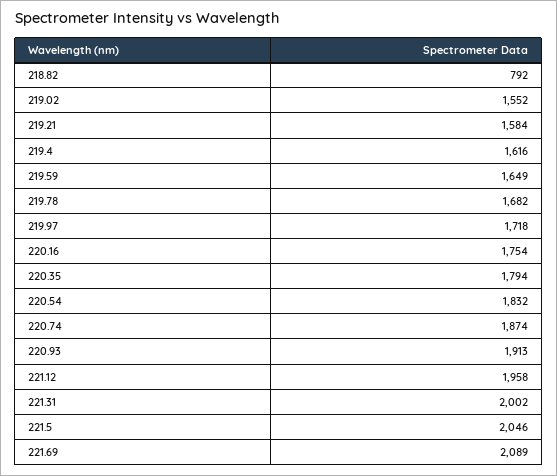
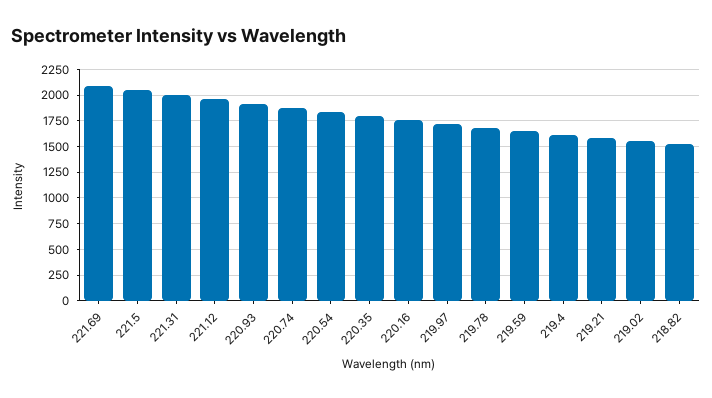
218.82: 792 -> 1500

